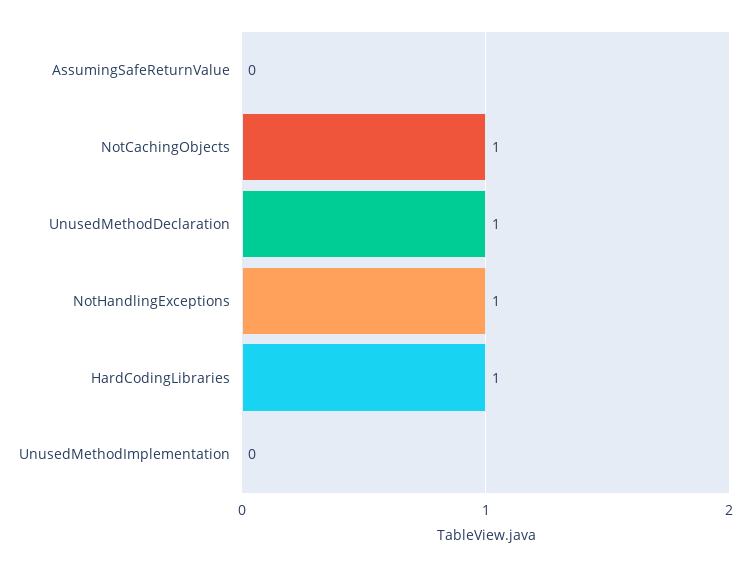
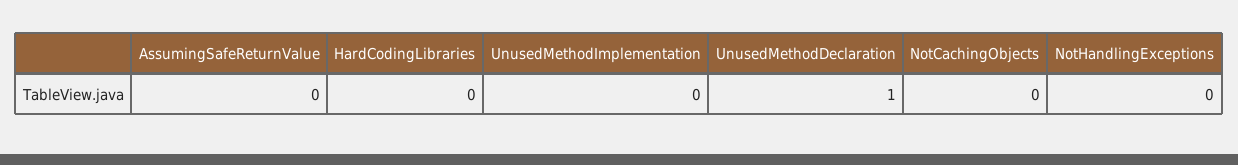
NotCachingObjects: 1 -> 0
NotHandlingExceptions: 1 -> 0
HardCodingLibraries: 1 -> 0

